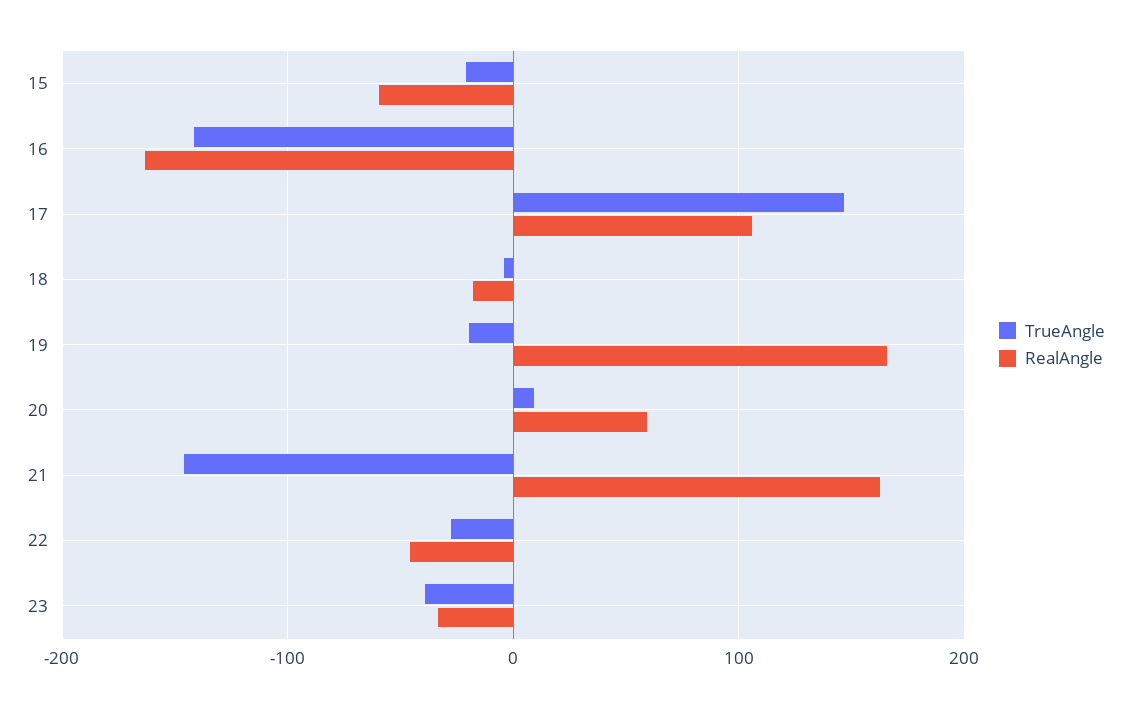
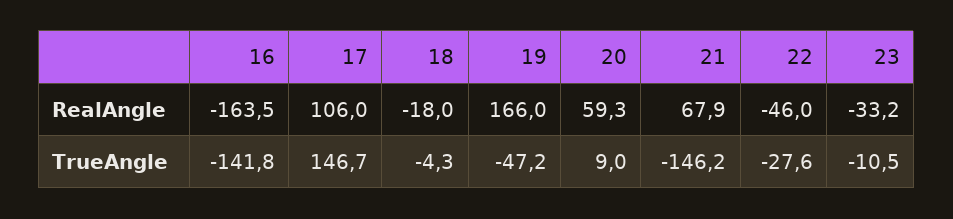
TrueAngle, 15: -20 -> none
RealAngle, 15: -60 -> none
TrueAngle, 19: -20 -> -47.2
RealAngle, 21: 160 -> 67.9
TrueAngle, 23: -40 -> -10.5

